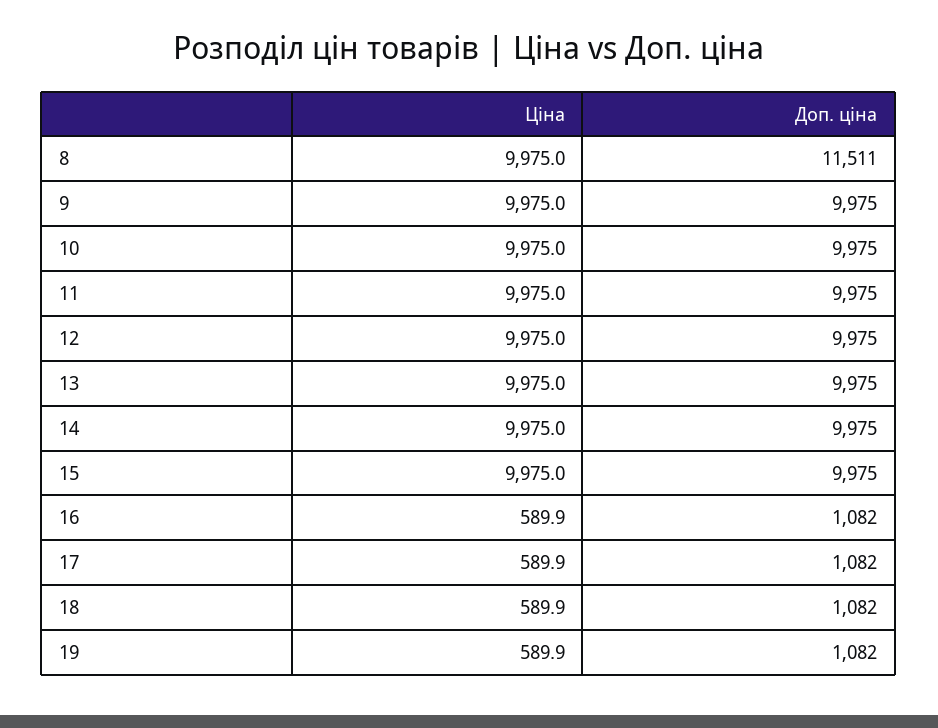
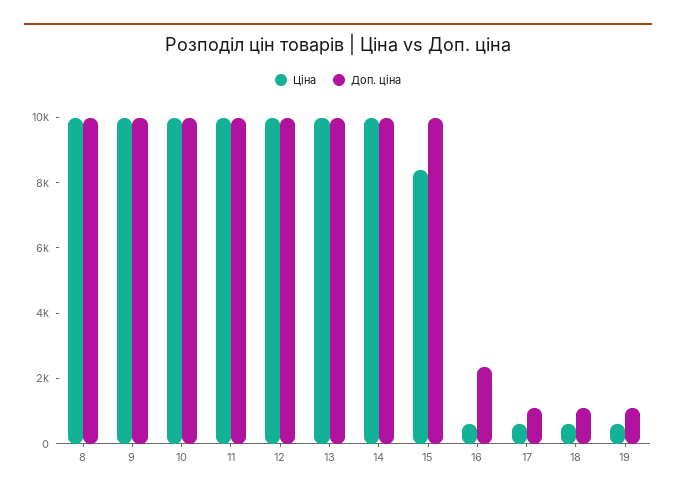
Доп. ціна, 8: 11511 -> 10000
Ціна, 15: 9975 -> 8500
Доп. ціна, 16: 1082 -> 2500

